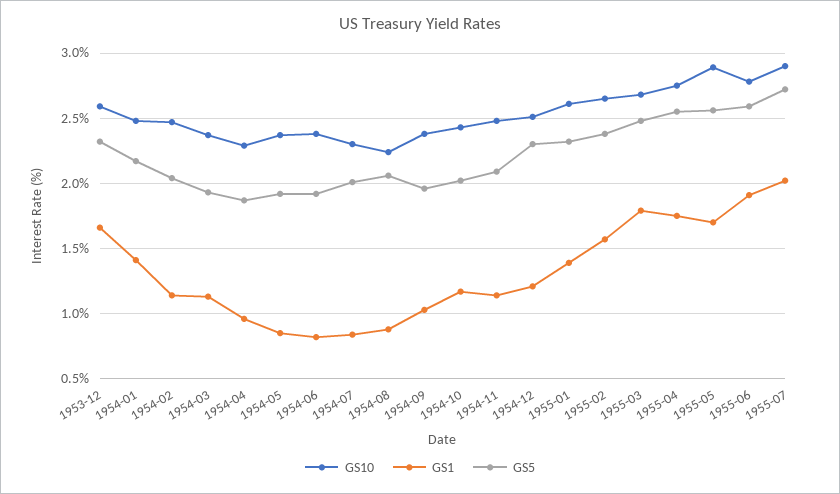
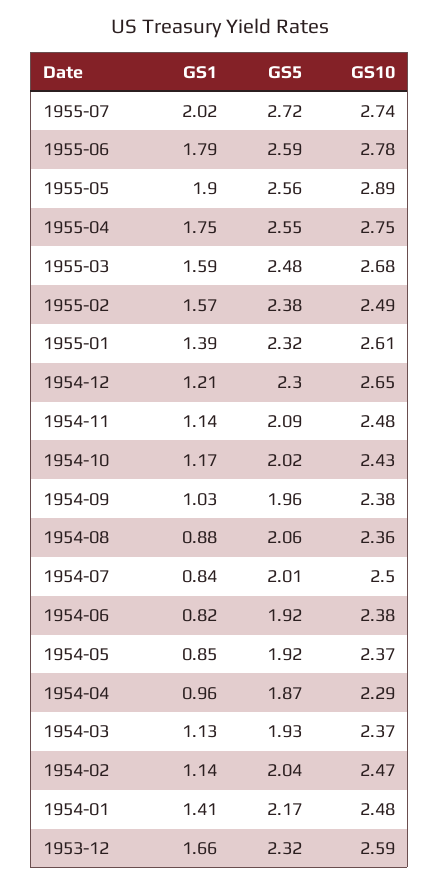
GS10, 1954-07: 2.3 -> 2.5
GS10, 1954-08: 2.25 -> 2.36
GS10, 1954-12: 2.5 -> 2.65
GS10, 1955-02: 2.65 -> 2.49
GS1, 1955-03: 1.8 -> 1.59
GS1, 1955-05: 1.7 -> 1.9
GS1, 1955-06: 1.9 -> 1.79
GS10, 1955-07: 2.9 -> 2.74

